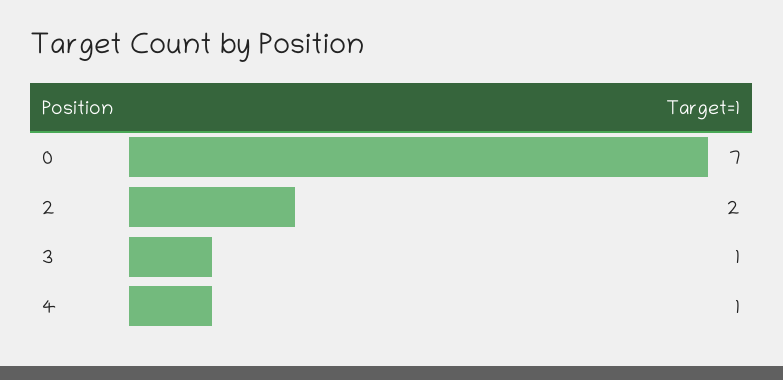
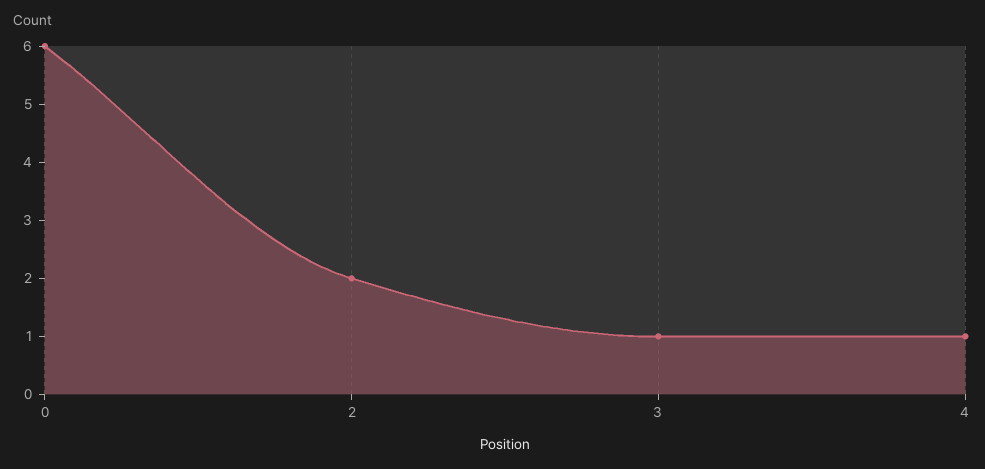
0: 7 -> 6

